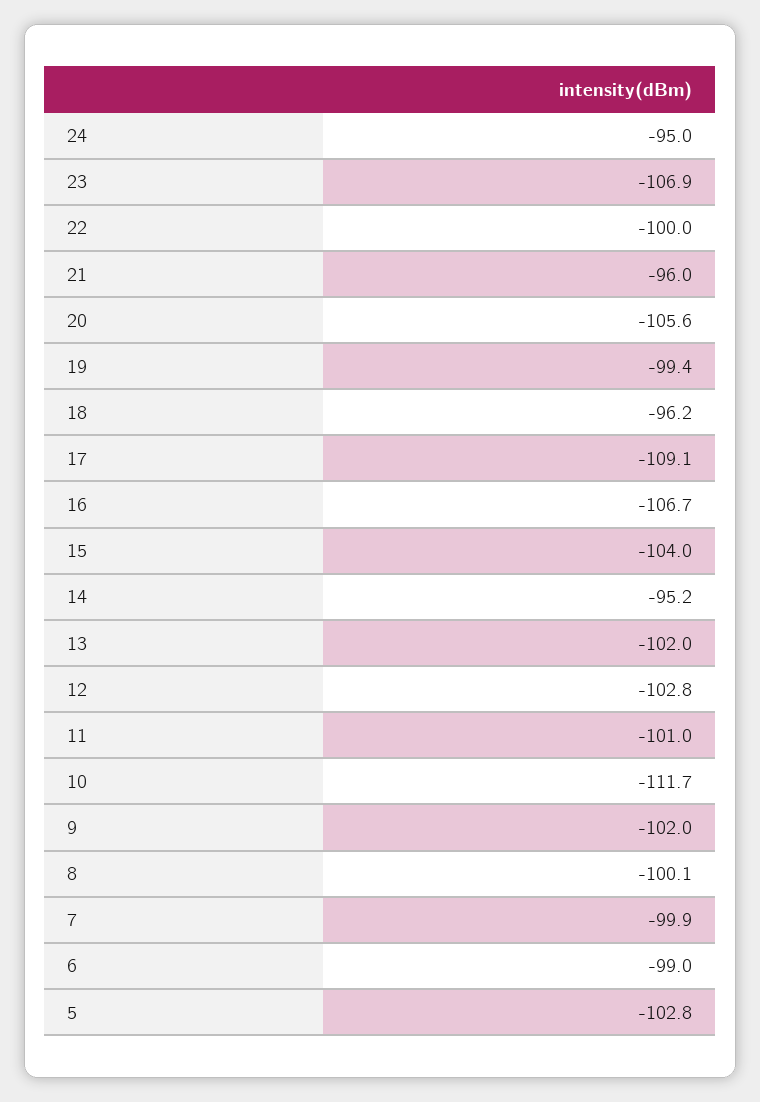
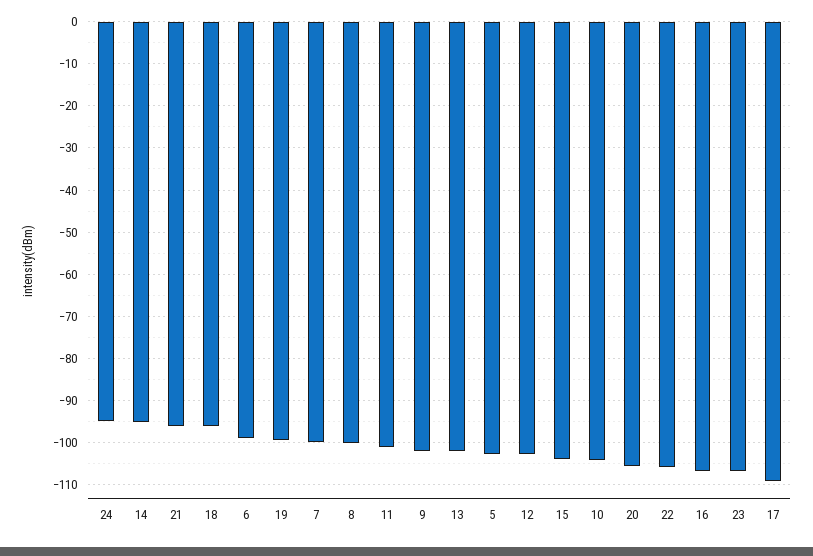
22: -100 -> -106
10: -111.7 -> -104

